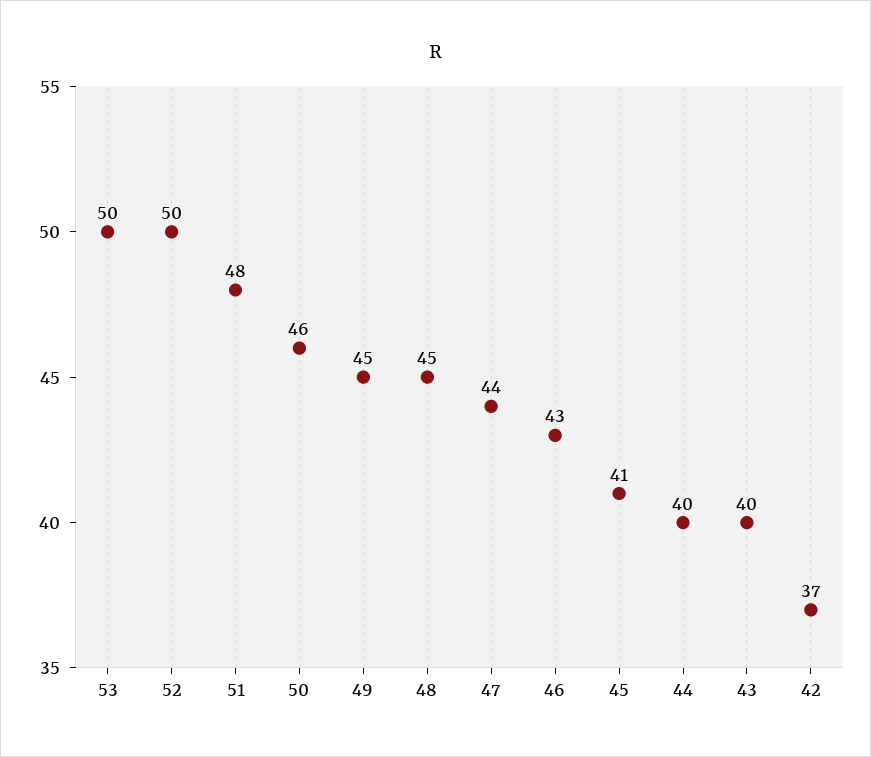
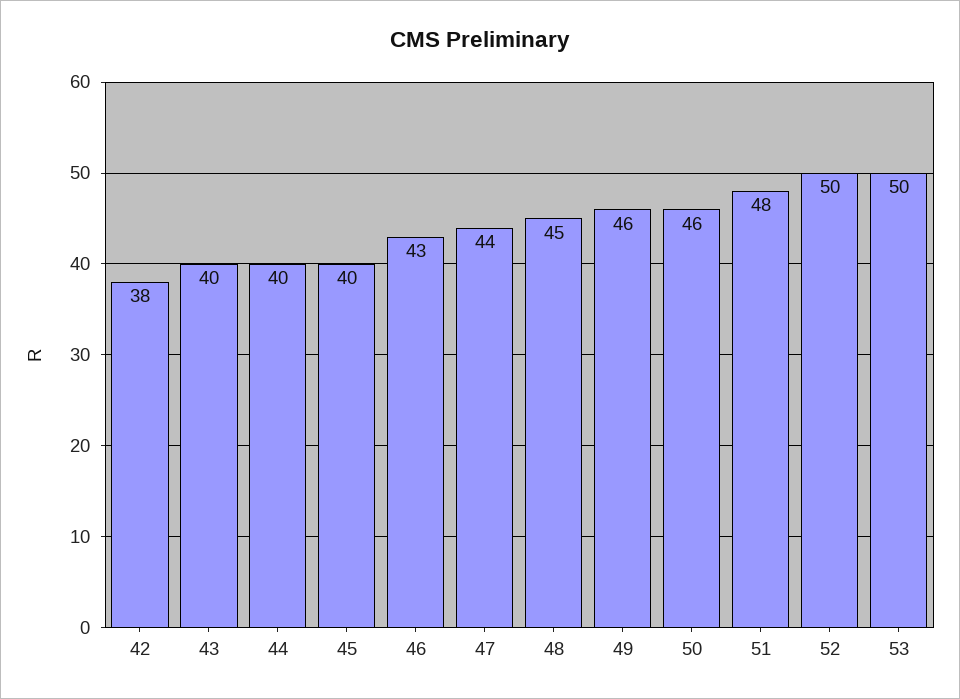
49: 45 -> 46
45: 41 -> 40
42: 37 -> 38

